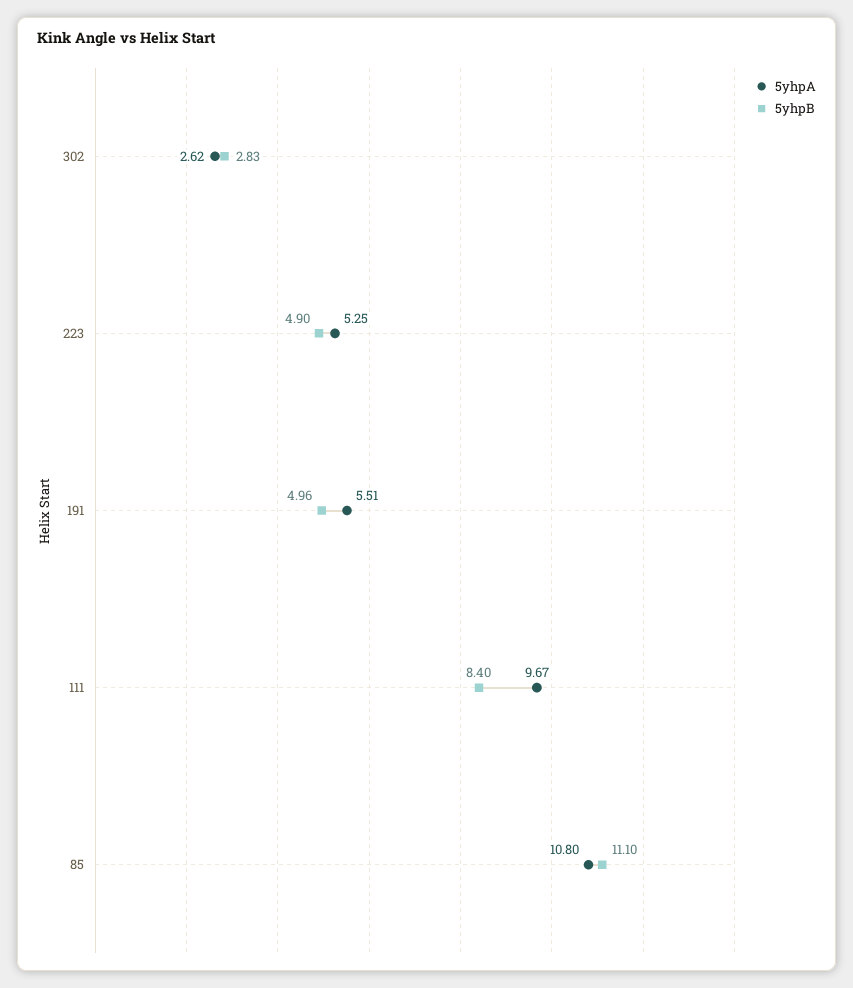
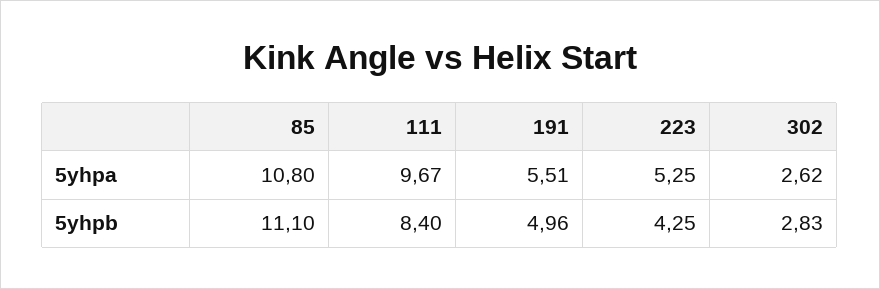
5yhpB, 223: 4.9 -> 4.25

